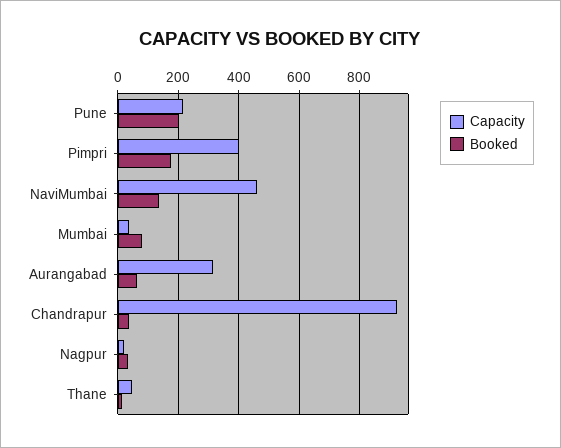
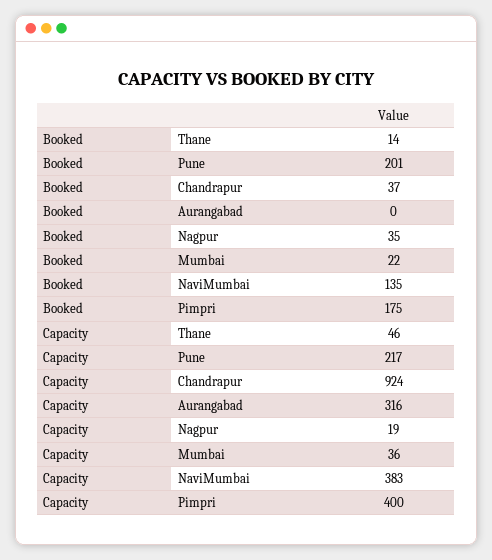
Capacity, NaviMumbai: 460 -> 383
Booked, Mumbai: 80 -> 22
Booked, Aurangabad: 60 -> 0

